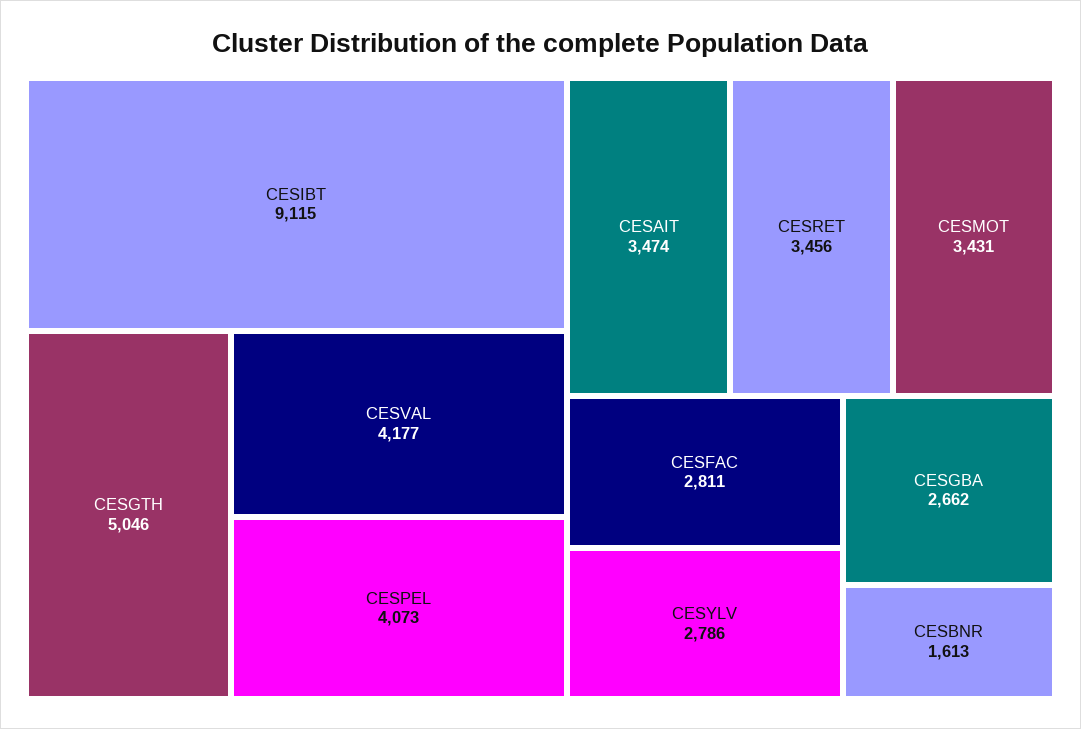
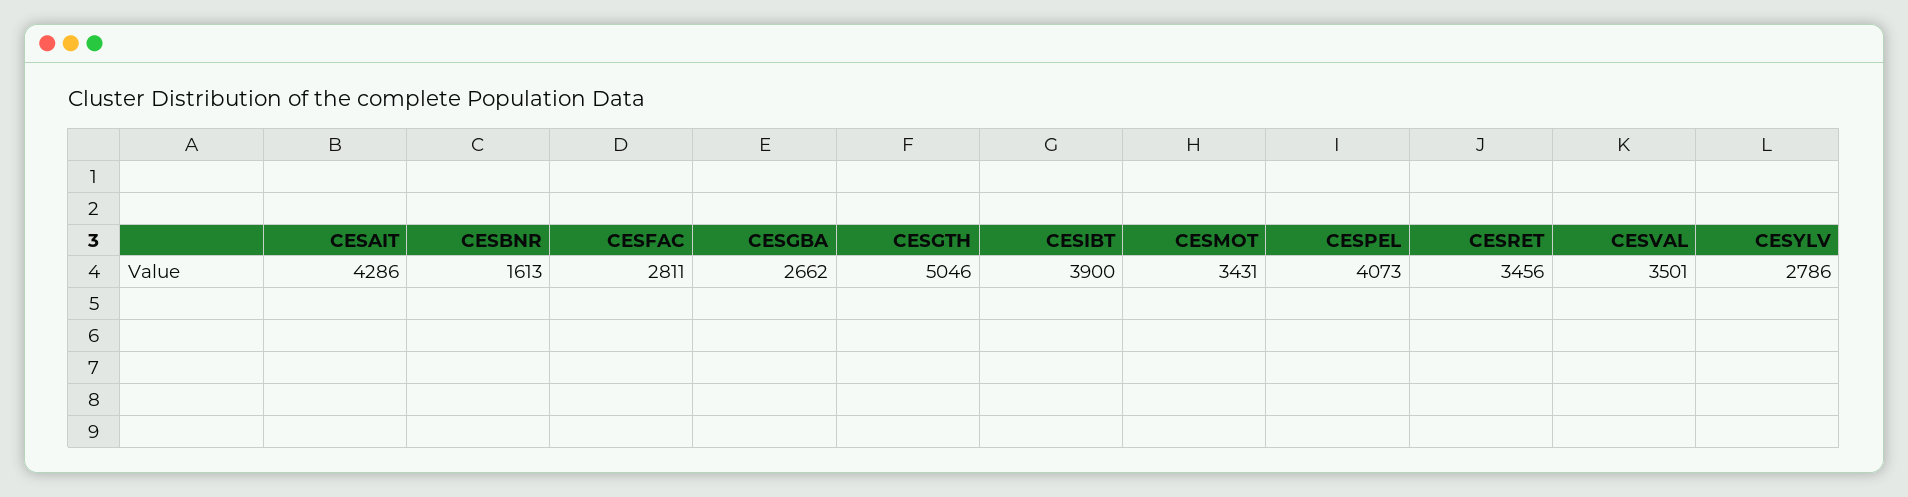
CESIBT: 9115 -> 3900
CESVAL: 4177 -> 3501
CESAIT: 3474 -> 4286

